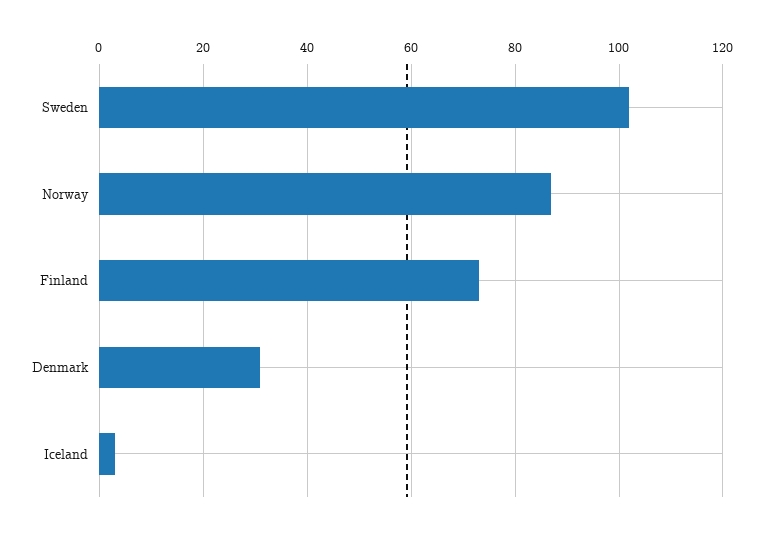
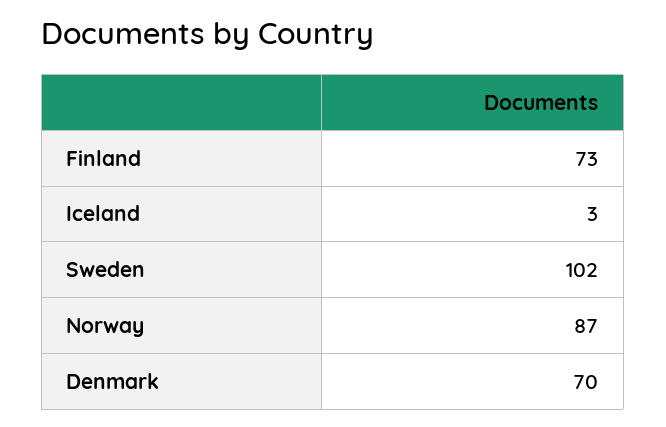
Denmark: 30 -> 70

